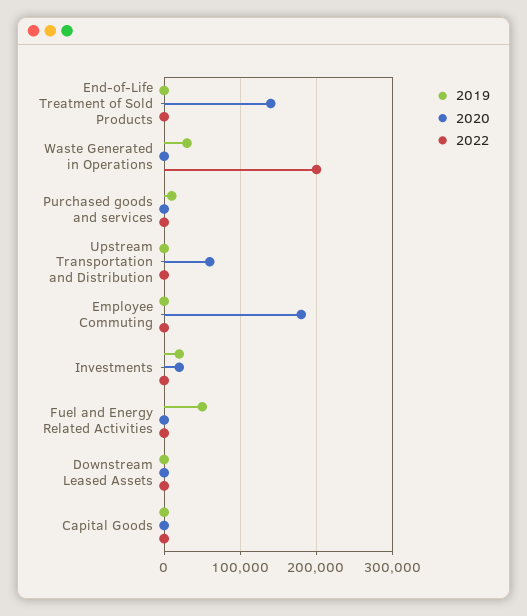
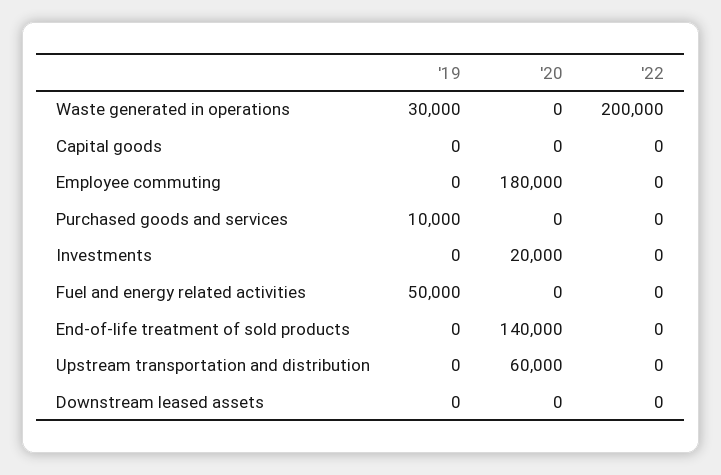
2019, Investments: 20000 -> 0

